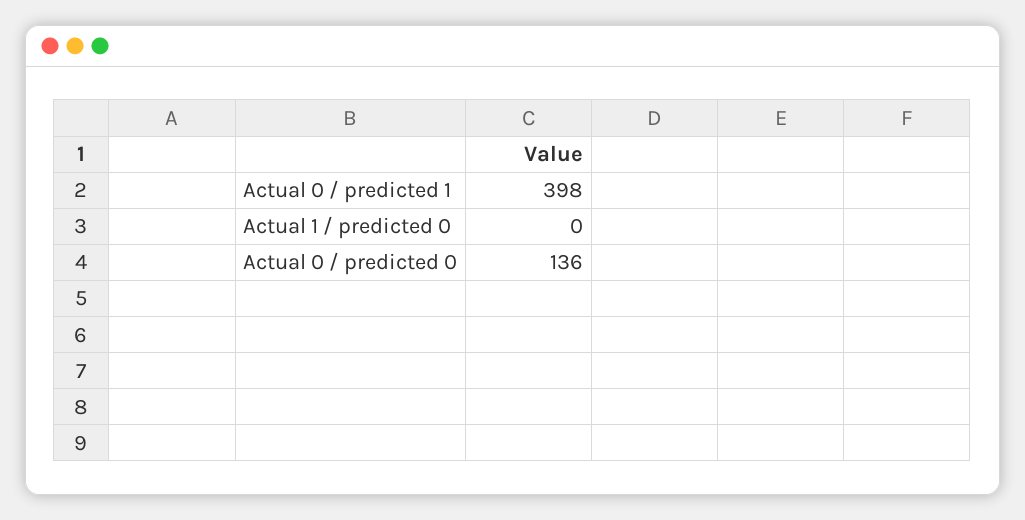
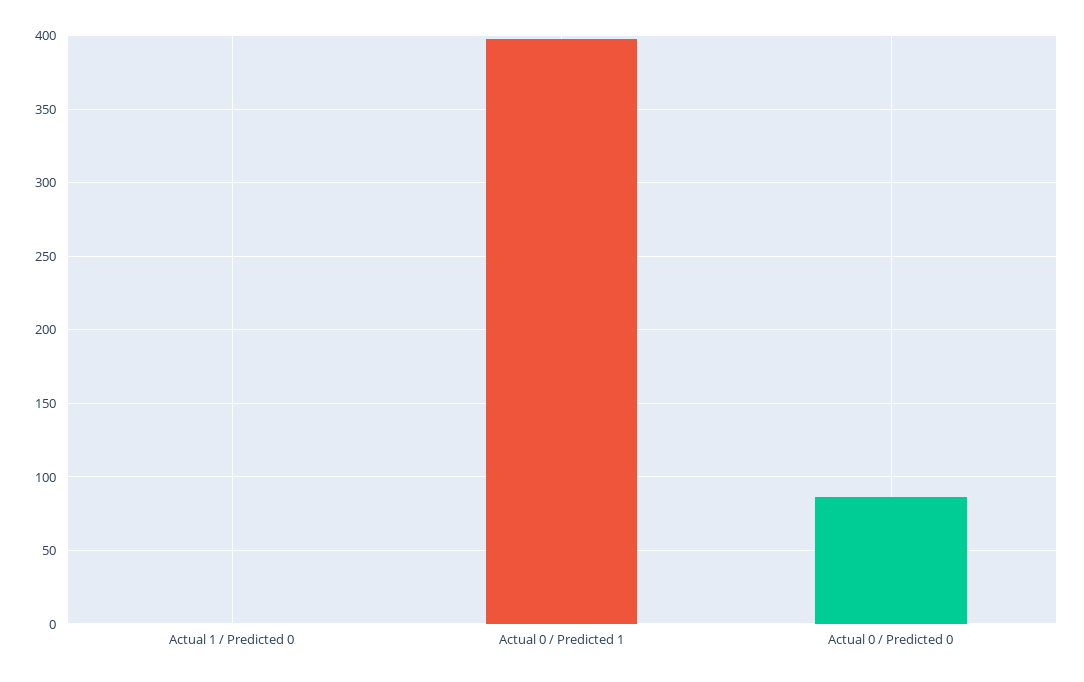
Actual 0 / predicted 0: 136 -> 85

